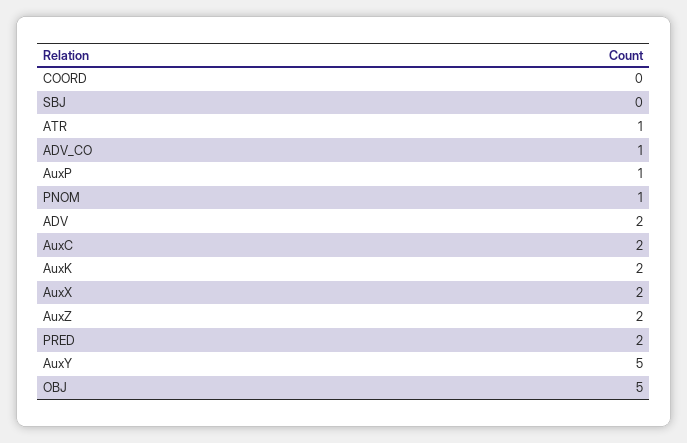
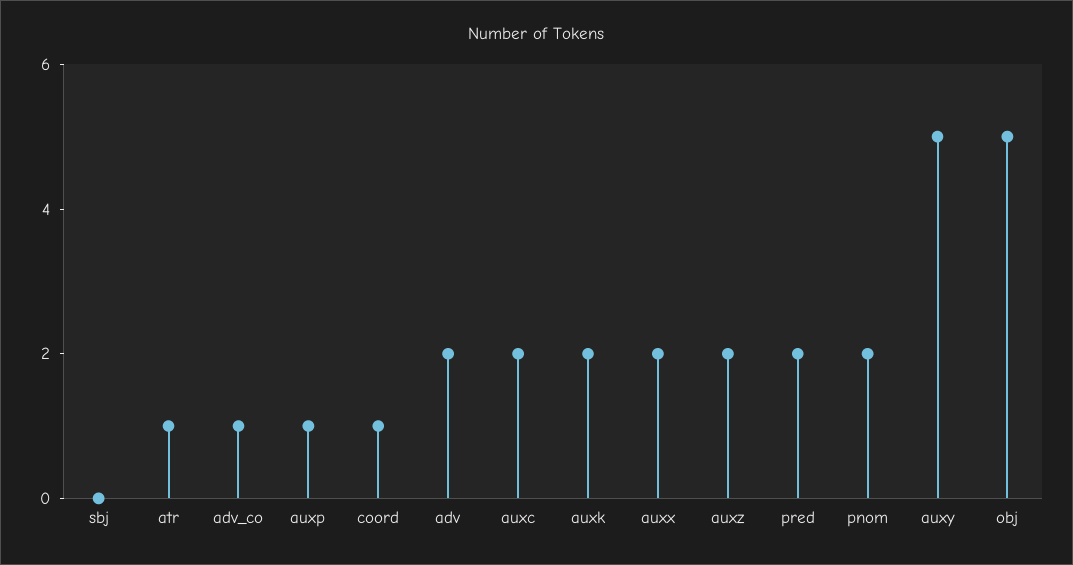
COORD: 0 -> 1
PNOM: 1 -> 2

